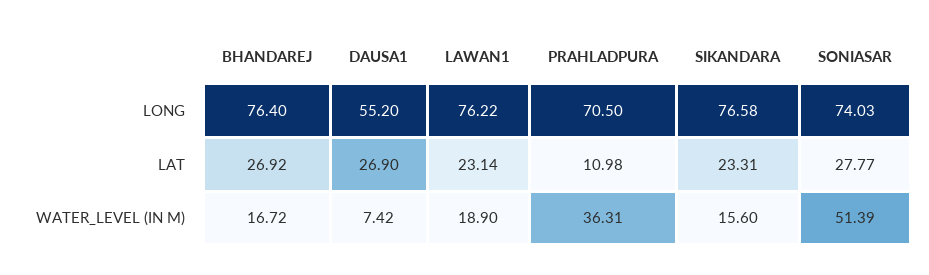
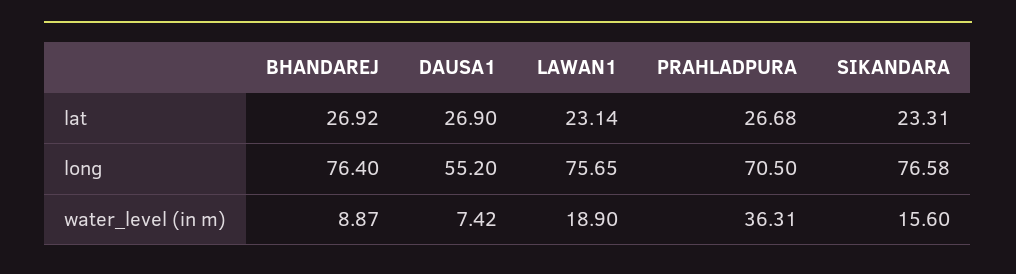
LAWAN1, LONG: 76.22 -> 75.65
SONIASAR, LONG: 74.03 -> none
PRAHLADPURA, LAT: 10.98 -> 26.68
SONIASAR, LAT: 27.77 -> none
BHANDAREJ, WATER_LEVEL (IN M): 16.72 -> 8.87
SONIASAR, WATER_LEVEL (IN M): 51.39 -> none

